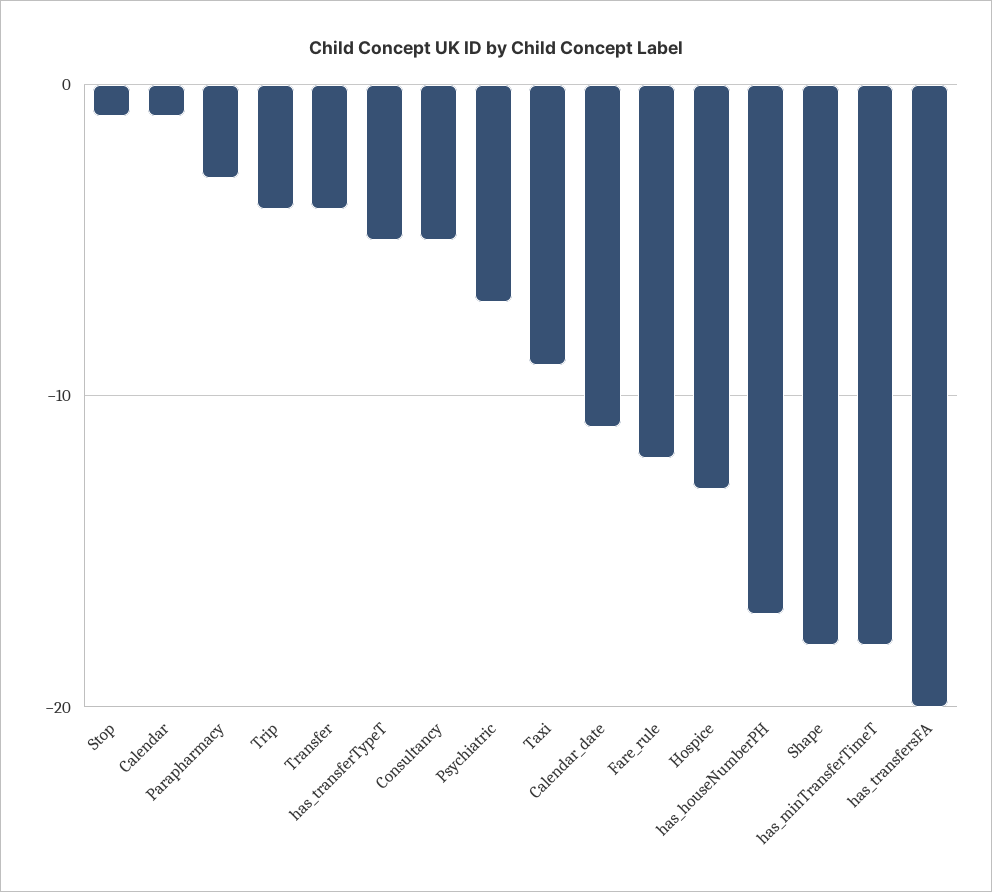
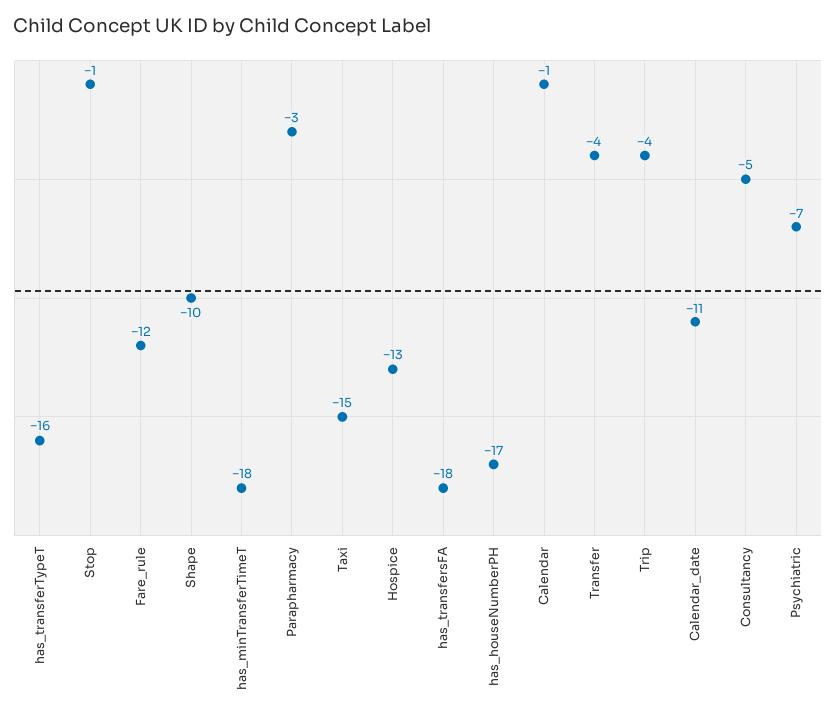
has_transferTypeT: -5 -> -16
Taxi: -9 -> -15
Shape: -18 -> -10
has_transfersFA: -20 -> -18

